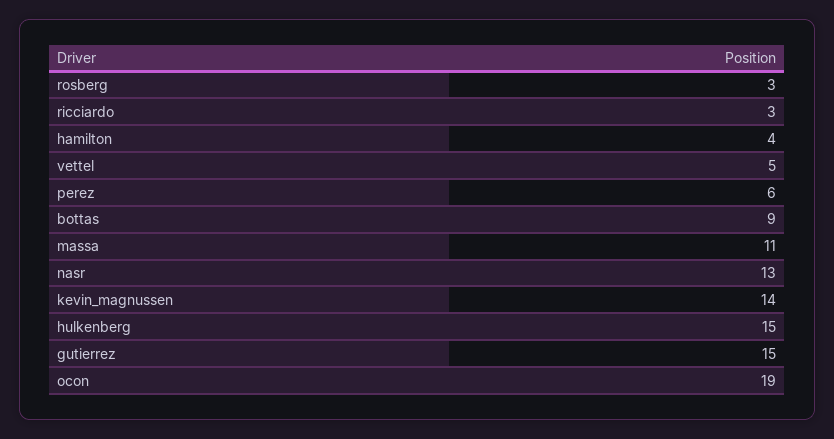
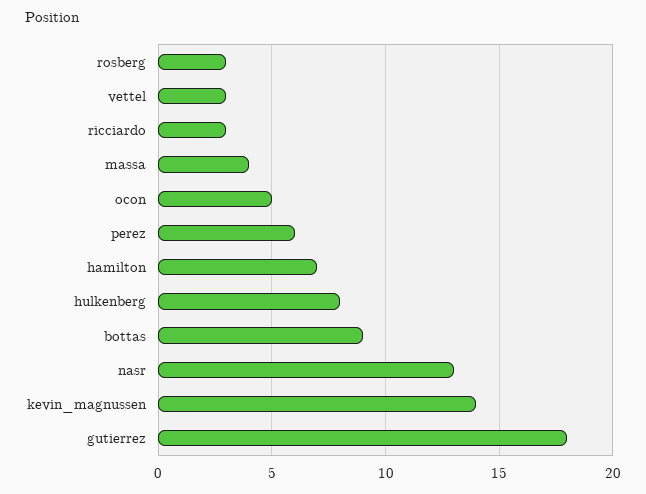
hamilton: 4 -> 7
vettel: 5 -> 3
massa: 11 -> 4
hulkenberg: 15 -> 8
gutierrez: 15 -> 18
ocon: 19 -> 5

